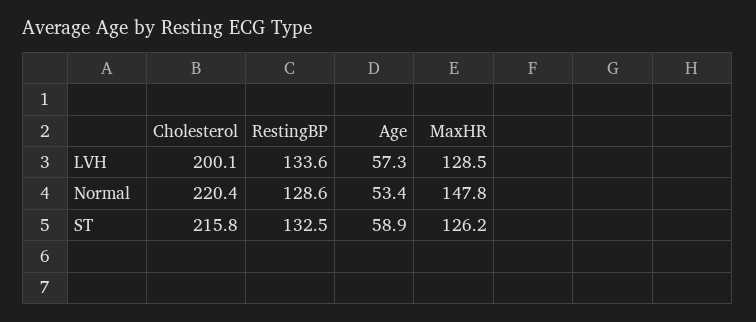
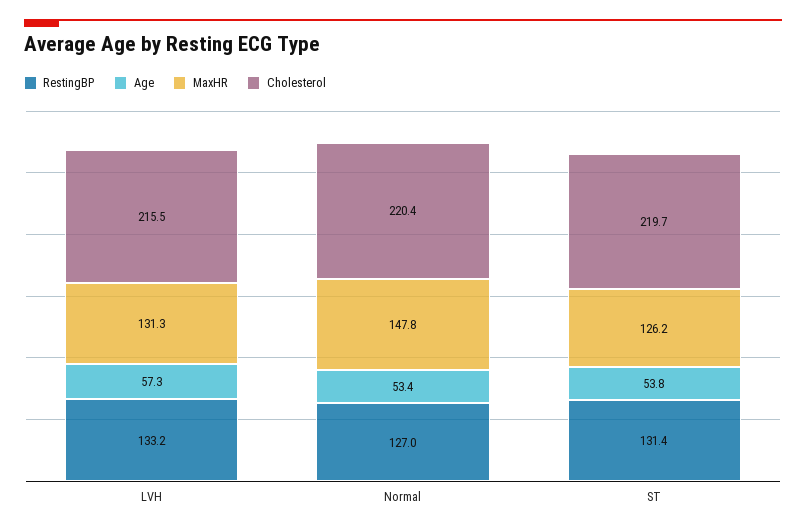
Cholesterol, LVH: 200.1 -> 215.5
RestingBP, LVH: 133.6 -> 133.2
MaxHR, LVH: 128.5 -> 131.3
RestingBP, Normal: 128.6 -> 127
Cholesterol, ST: 215.8 -> 219.7
RestingBP, ST: 132.5 -> 131.4
Age, ST: 58.9 -> 53.8

